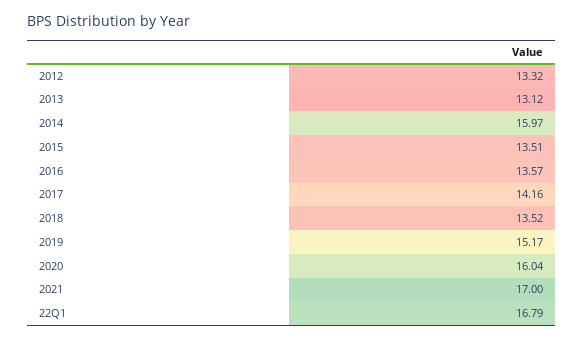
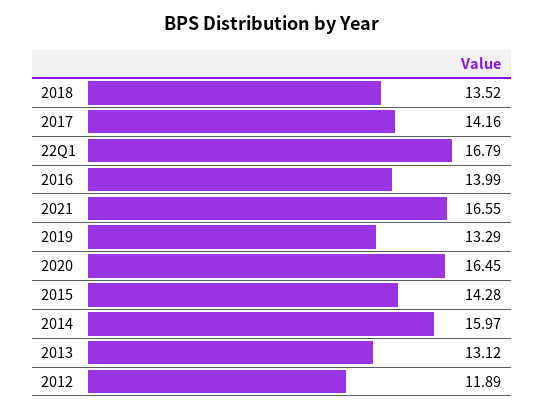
2012: 13.32 -> 11.89
2015: 13.51 -> 14.28
2016: 13.57 -> 13.99
2019: 15.17 -> 13.29
2020: 16.04 -> 16.45
2021: 17 -> 16.55

